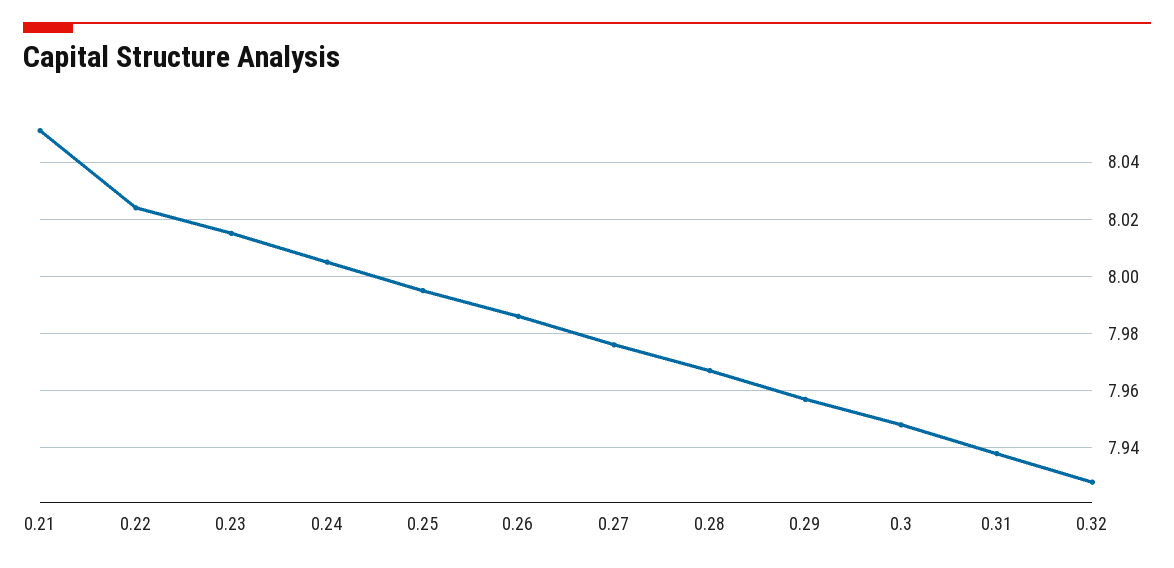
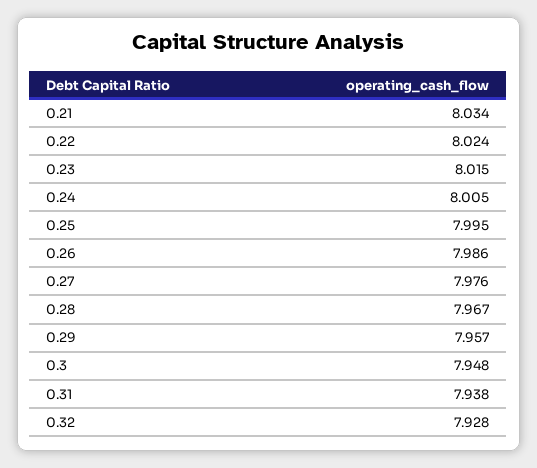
0.21: 8.05 -> 8.034

